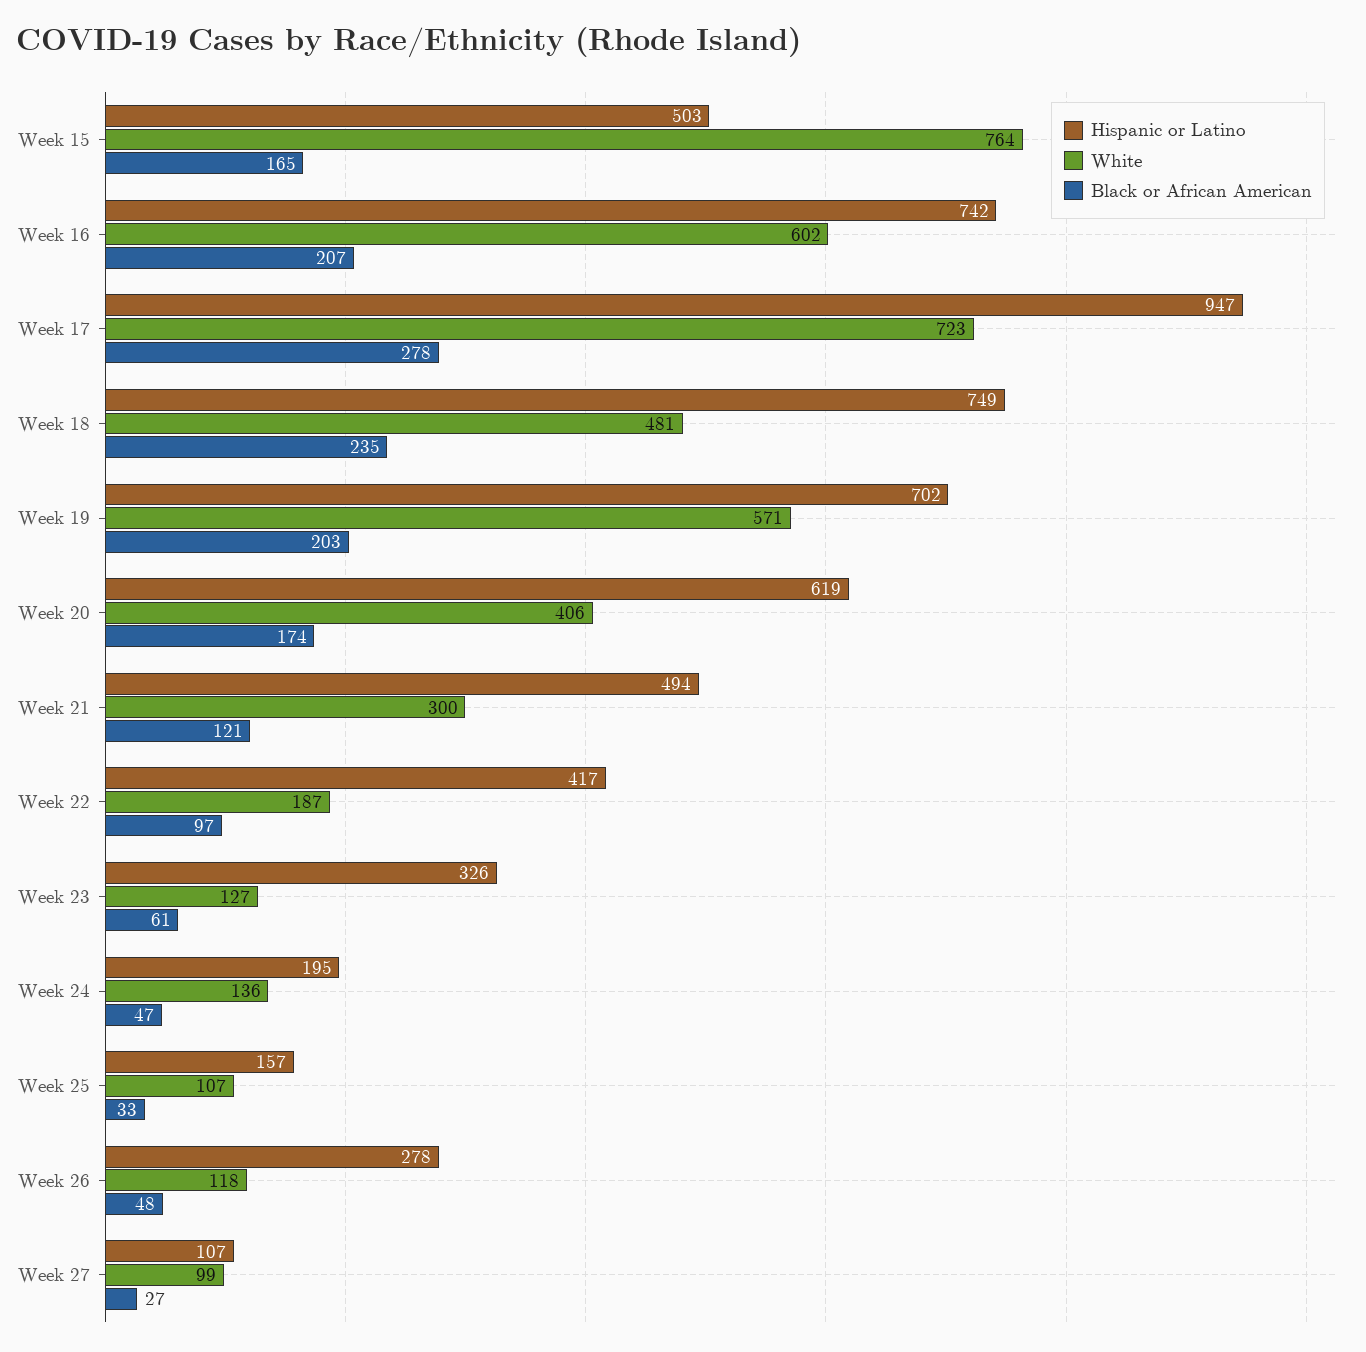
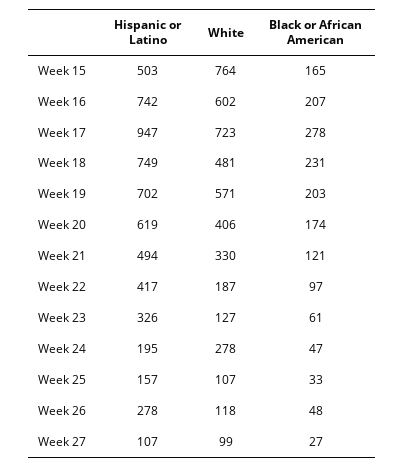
Black or African American, Week 18: 235 -> 231
White, Week 21: 300 -> 330
White, Week 24: 136 -> 278

